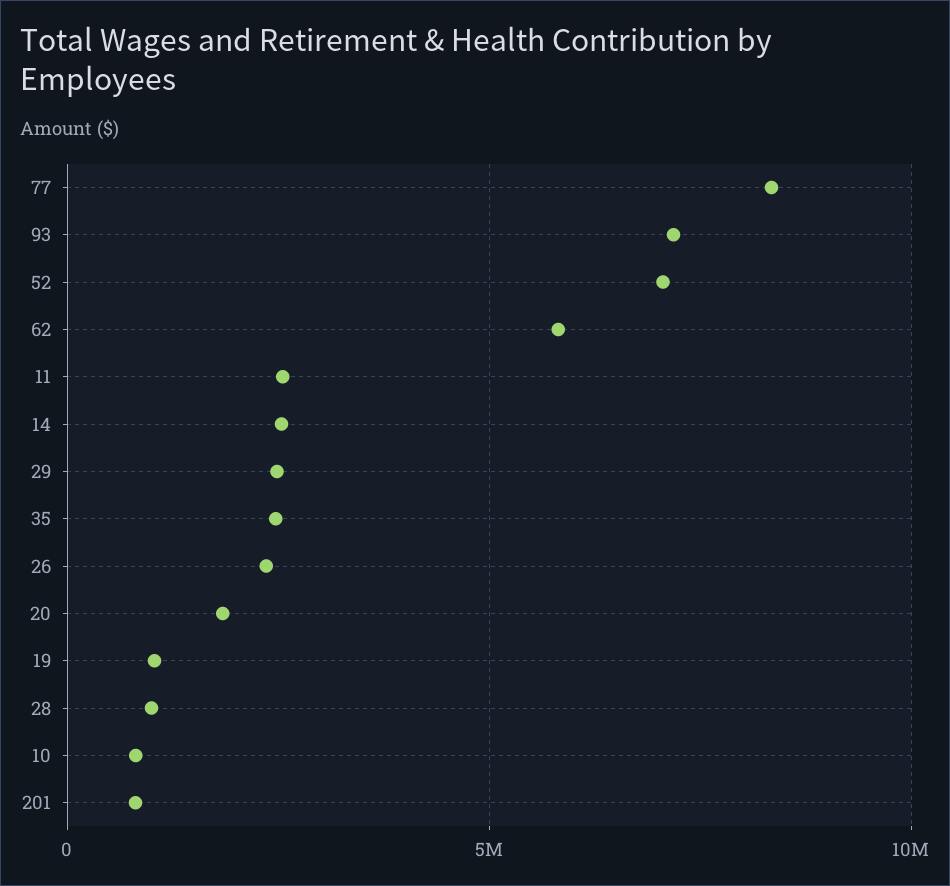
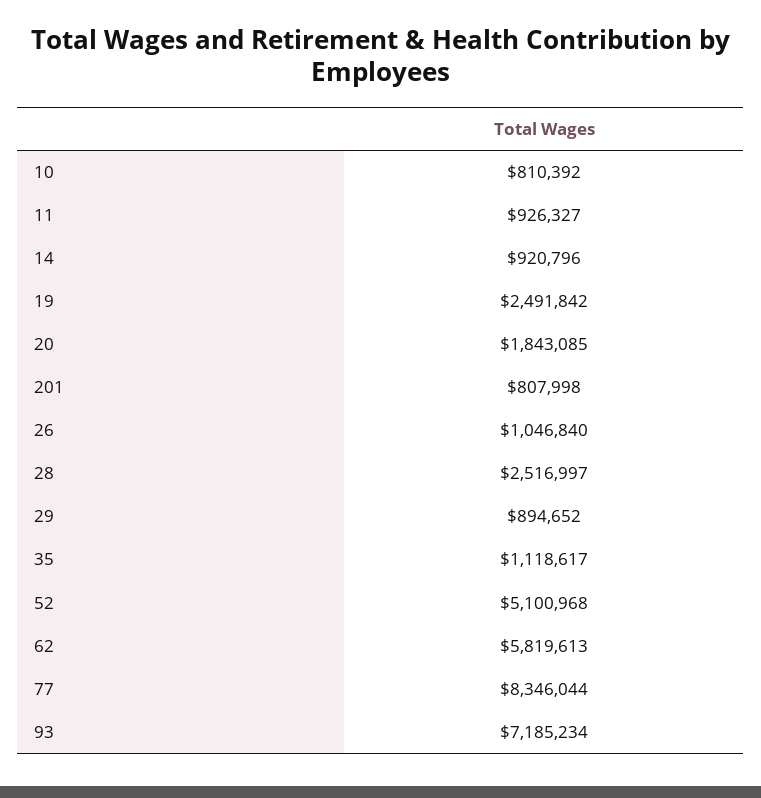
52: 7000000 -> 5100968
11: 2500000 -> 926327
14: 2500000 -> 920796
29: 2500000 -> 894652
35: 2500000 -> 1118617
26: 2500000 -> 1046840
19: 1000000 -> 2491842
28: 1000000 -> 2516997

